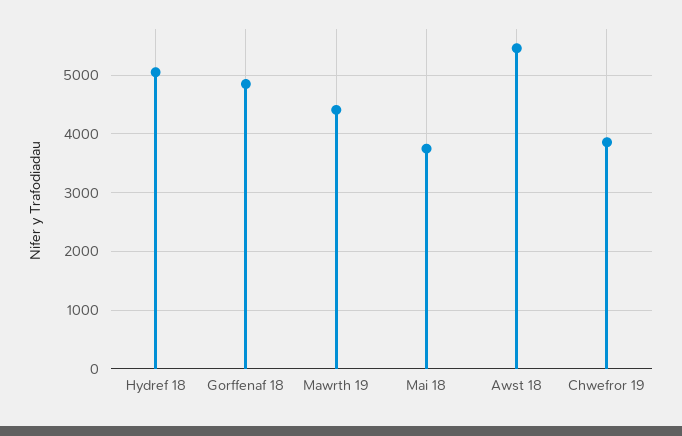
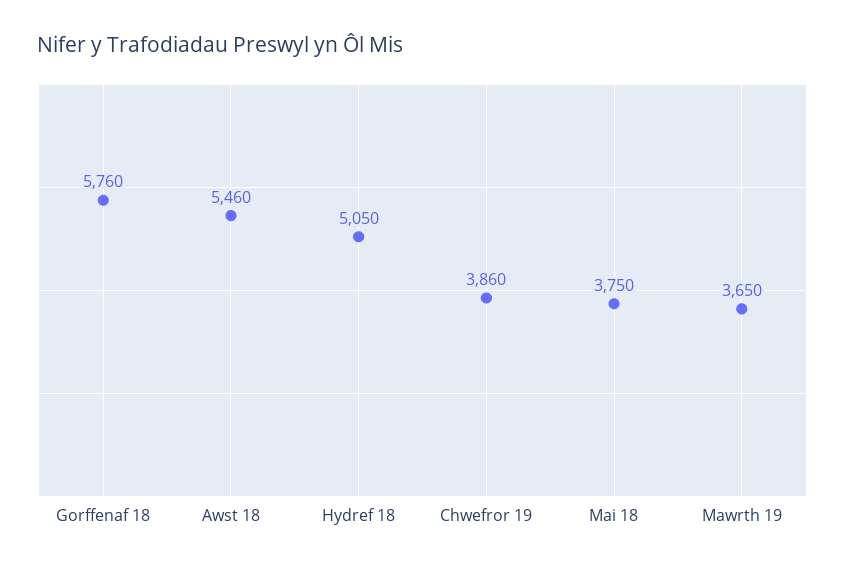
Gorffenaf 18: 4800 -> 5760
Mawrth 19: 4400 -> 3650

